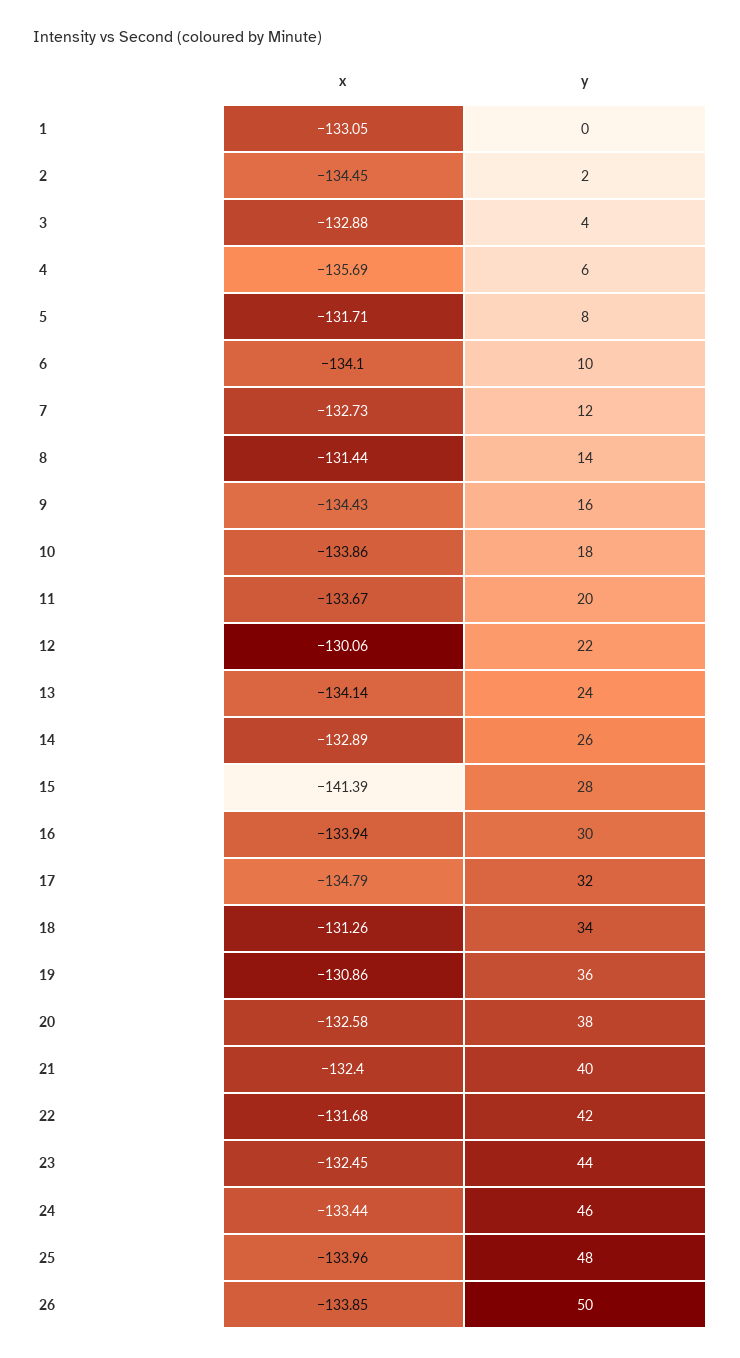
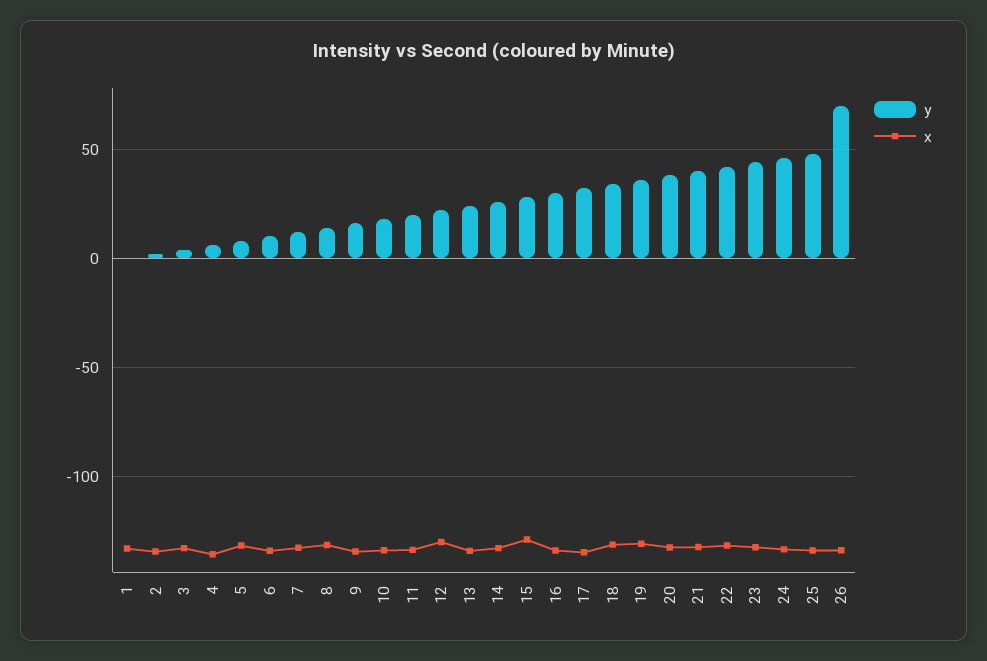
x, 15: -141.39 -> -130
y, 26: 50 -> 70

